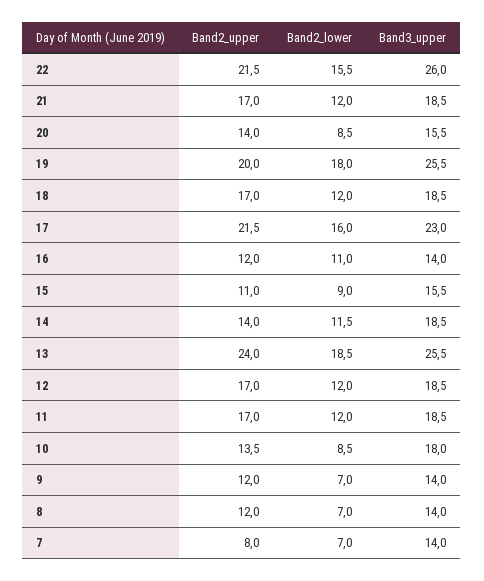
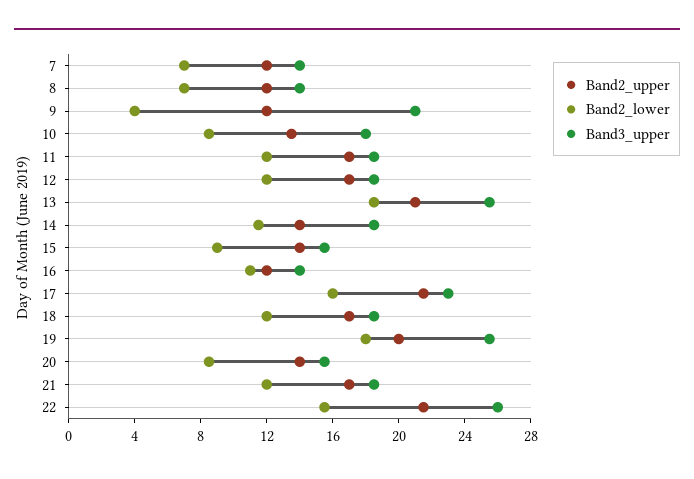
Band2_upper, 15: 11 -> 14
Band2_upper, 13: 24 -> 21
Band2_lower, 9: 7 -> 4
Band3_upper, 9: 14 -> 21
Band2_upper, 7: 8 -> 12

